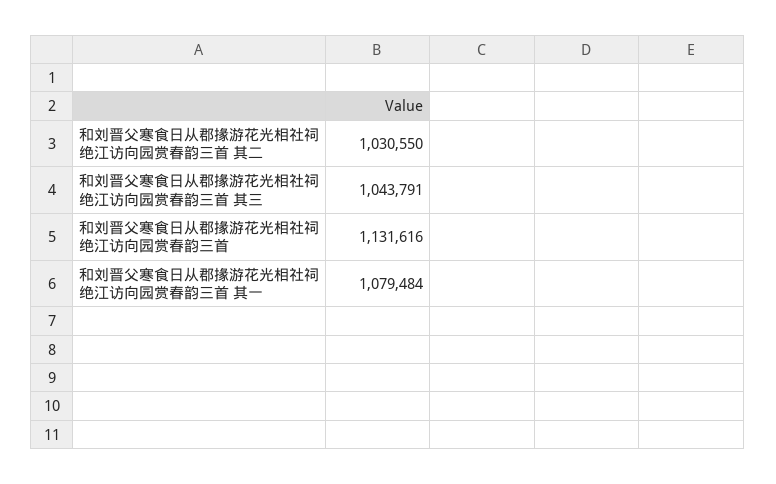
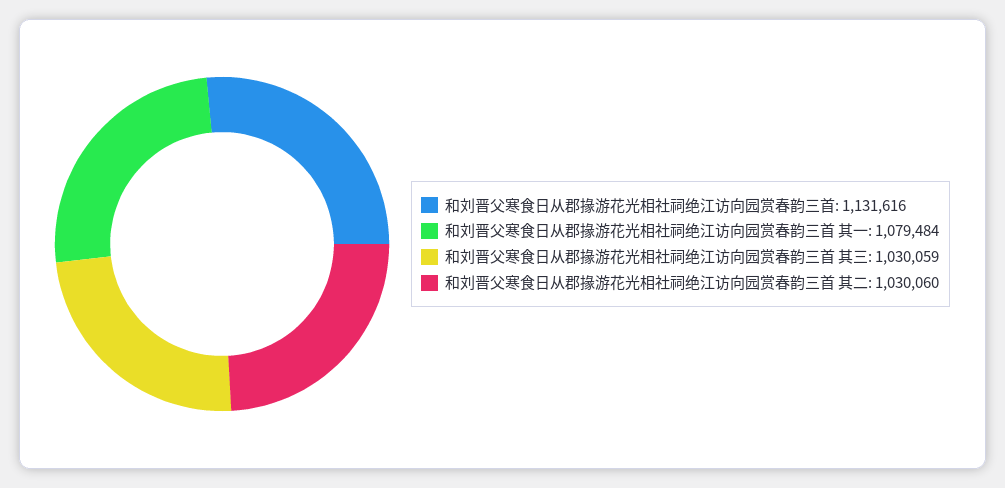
和刘晋父寒食日从郡掾游花光相社祠绝江访向园赏春韵三首 其二: 1030550 -> 1030060
和刘晋父寒食日从郡掾游花光相社祠绝江访向园赏春韵三首 其三: 1043791 -> 1030059

